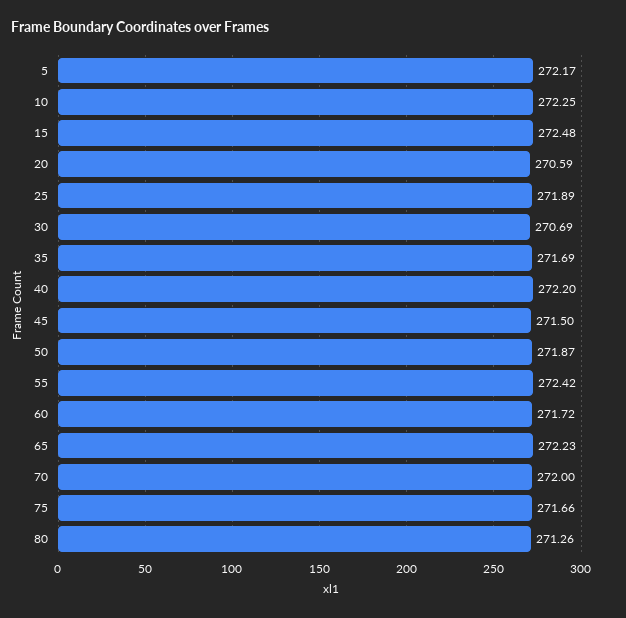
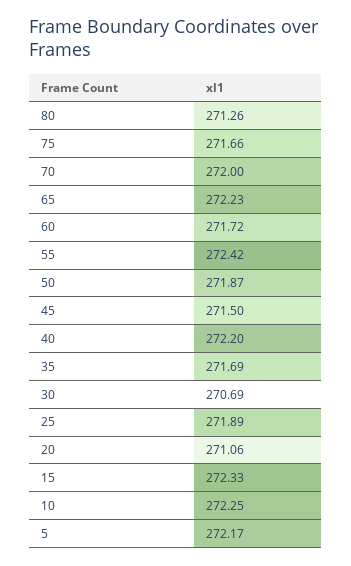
15: 272.48 -> 272.33
20: 270.59 -> 271.06

